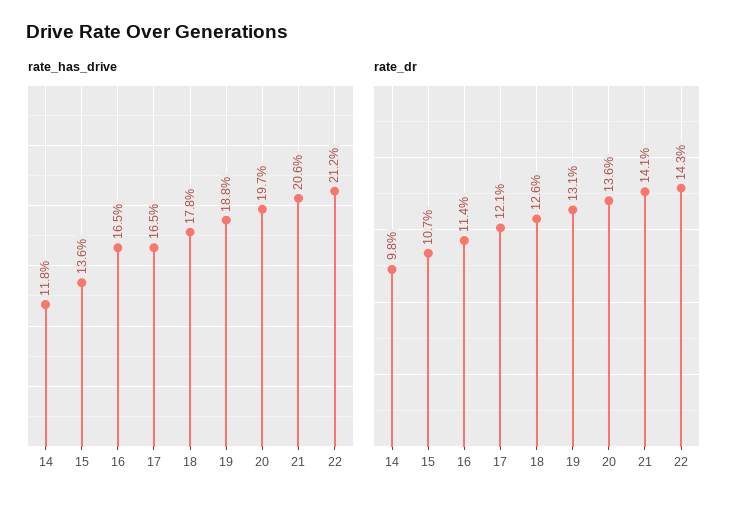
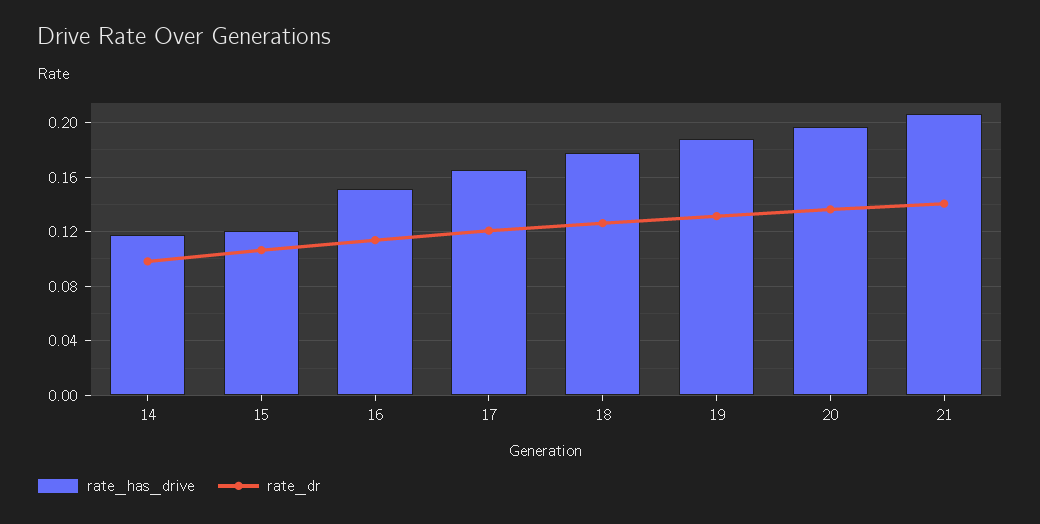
rate_has_drive, 15: 0.136 -> 0.12
rate_has_drive, 16: 0.165 -> 0.15
rate_has_drive, 22: 0.212 -> none
rate_dr, 22: 0.143 -> none

